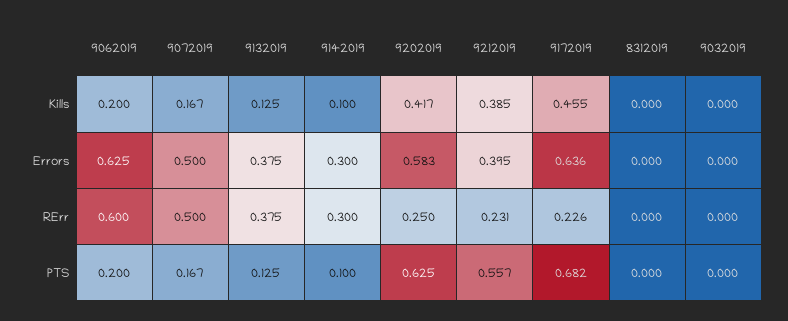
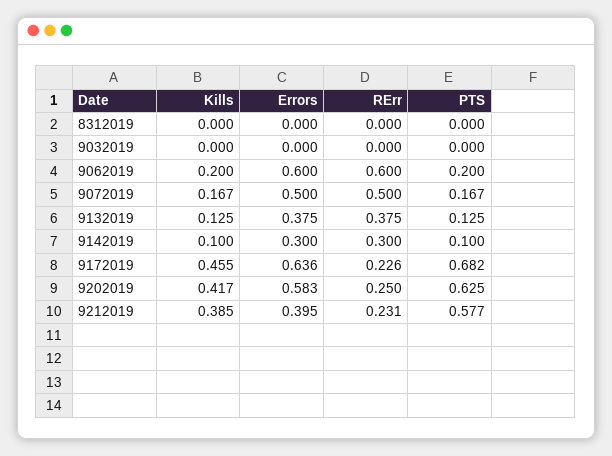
9062019, Errors: 0.625 -> 0.6
9212019, PTS: 0.557 -> 0.577

